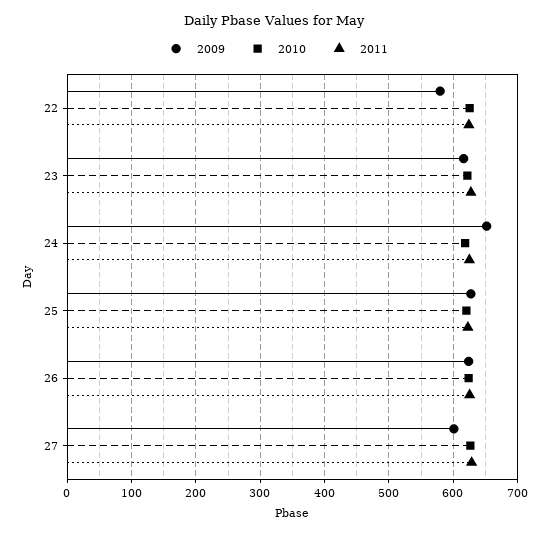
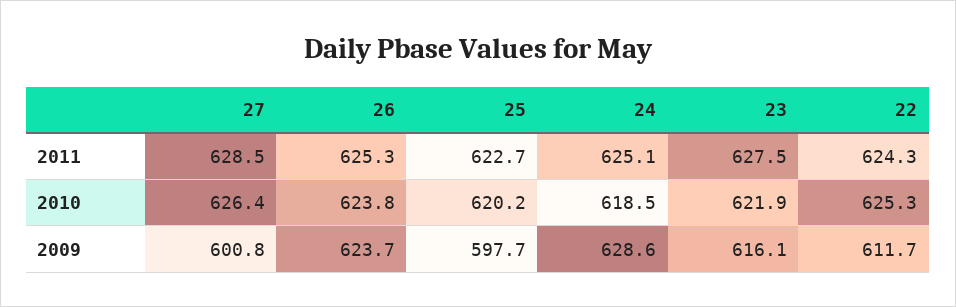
2009, 22: 580 -> 611.7
2009, 24: 650 -> 628.6
2009, 25: 630 -> 597.7

